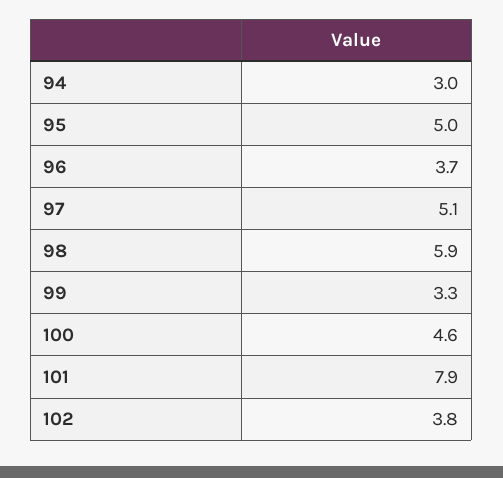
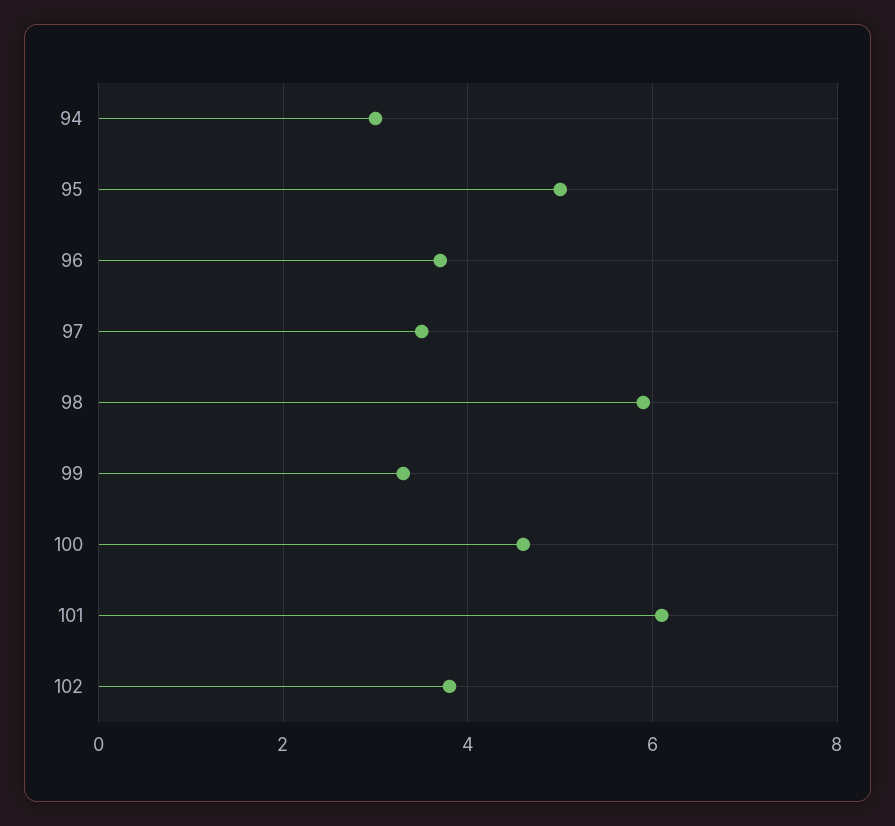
97: 5.1 -> 3.5
101: 7.9 -> 6

